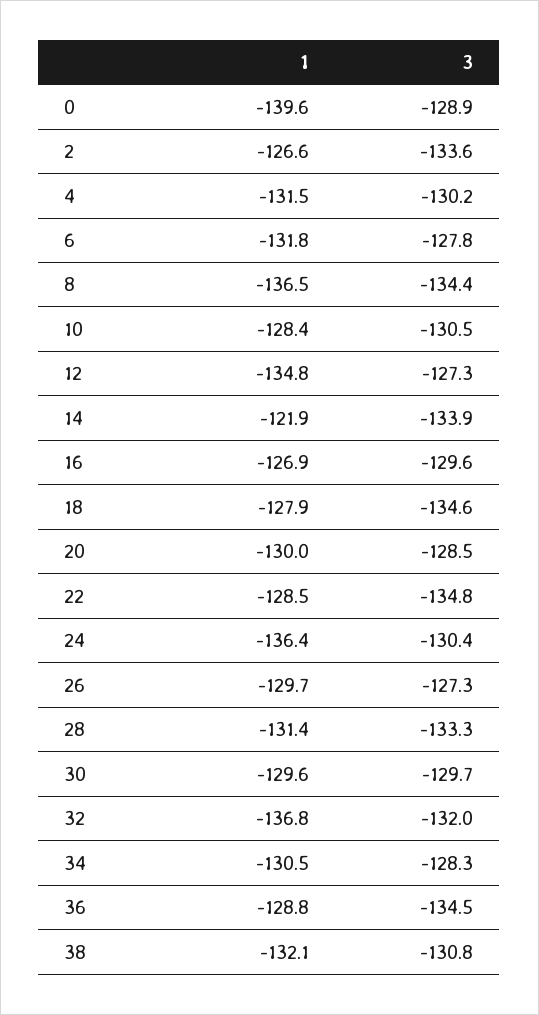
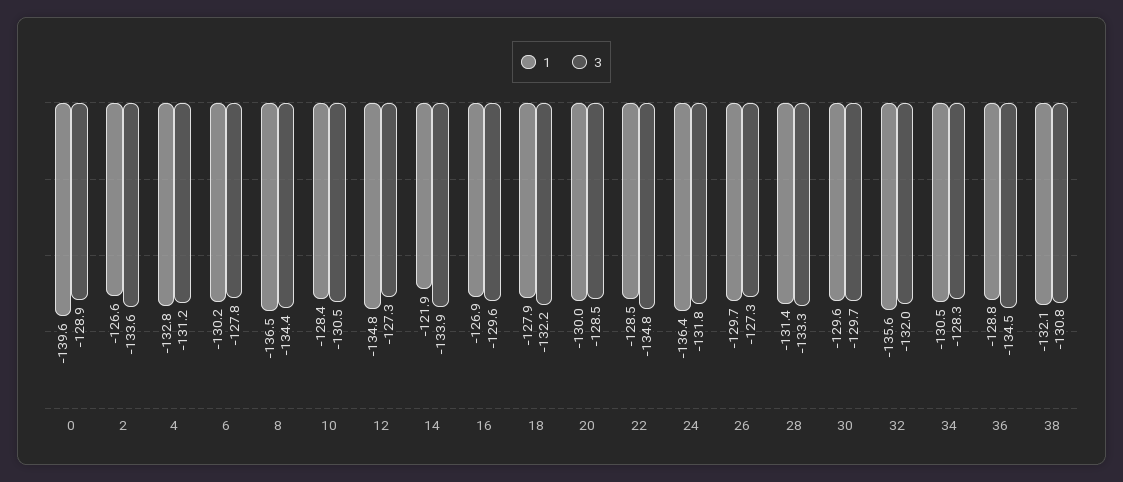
1, 4: -131.5 -> -132.8
3, 4: -130.2 -> -131.2
1, 6: -131.8 -> -130.2
3, 18: -134.6 -> -132.2
3, 24: -130.4 -> -131.8
1, 32: -136.8 -> -135.6

